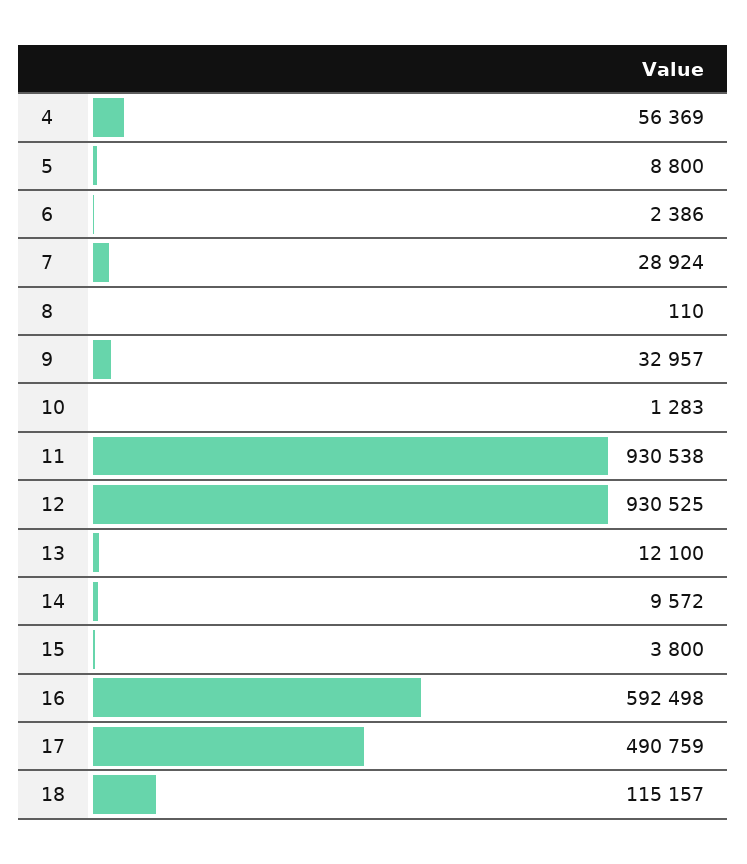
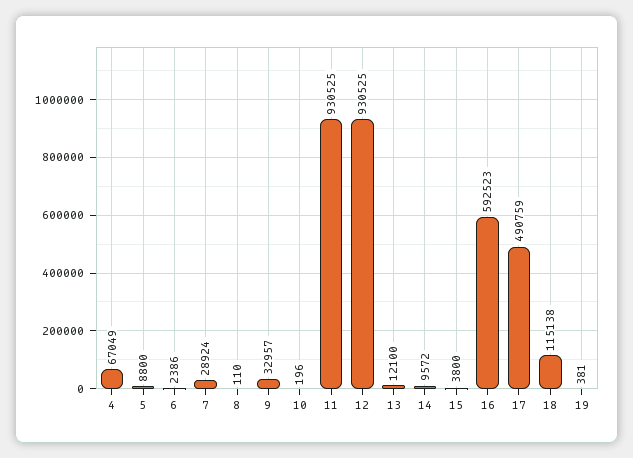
4: 56369 -> 67049
10: 1283 -> 196
11: 930538 -> 930525
16: 592498 -> 592523
18: 115157 -> 115138
19: none -> 381

